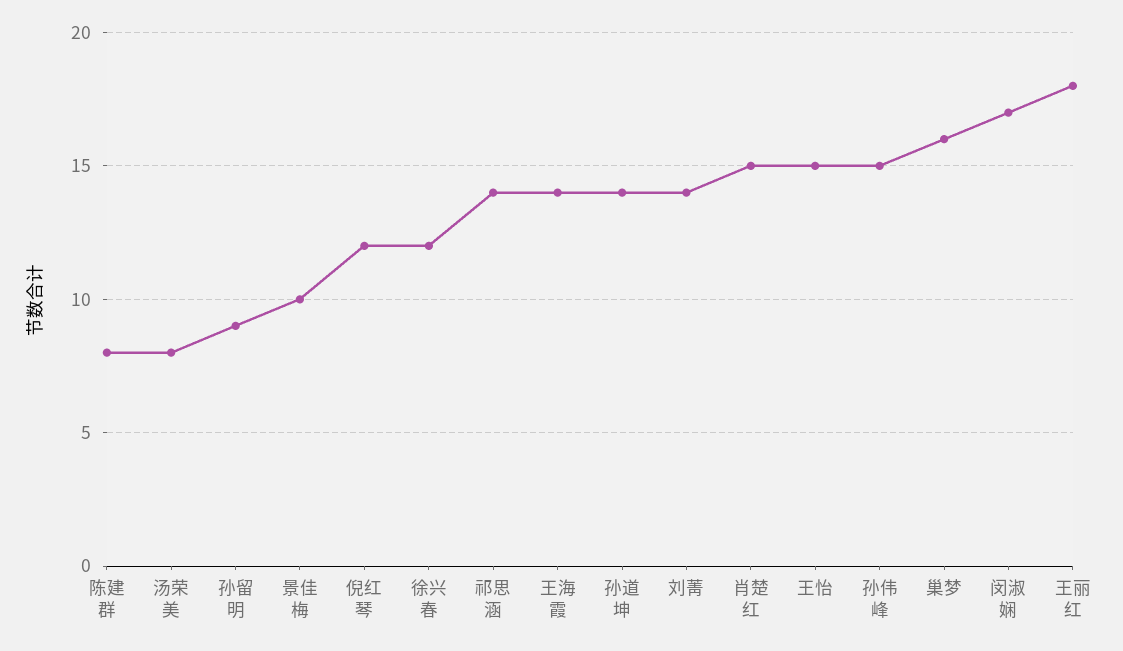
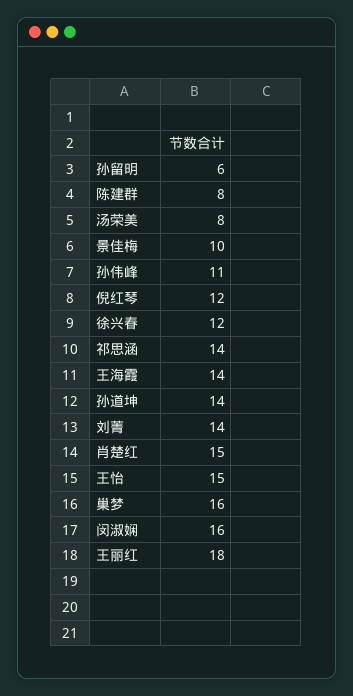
孙留明: 9 -> 6
孙伟峰: 15 -> 11
闵淑娴: 17 -> 16

